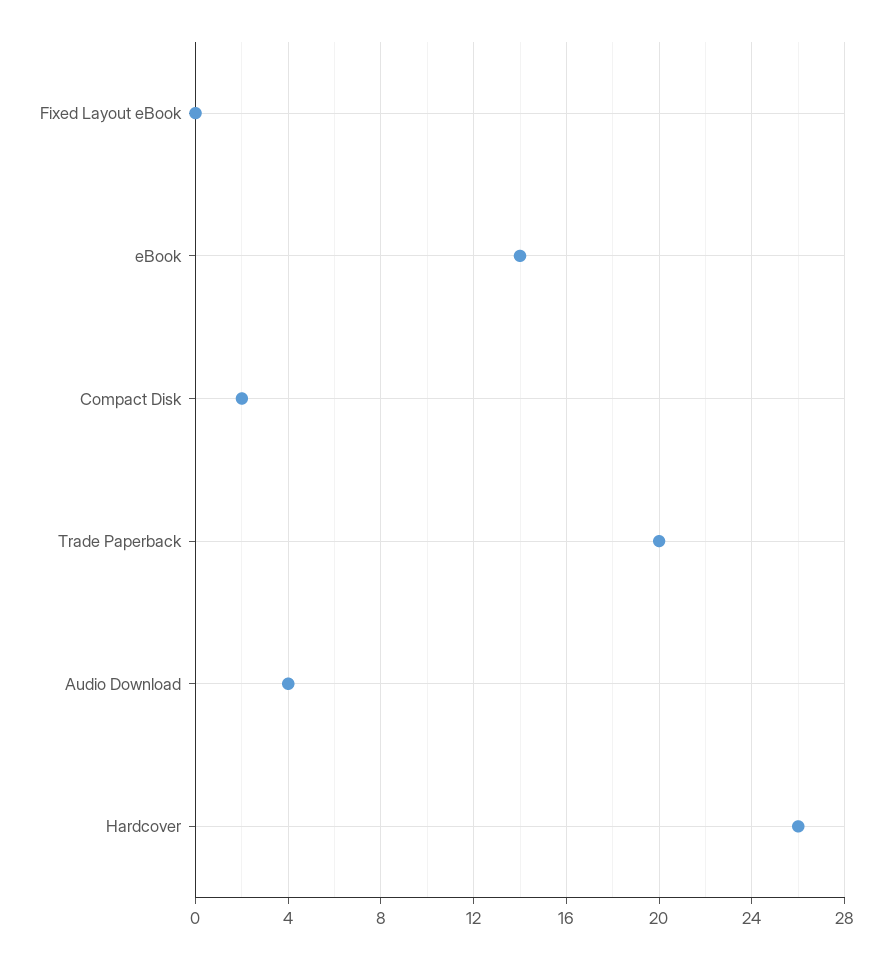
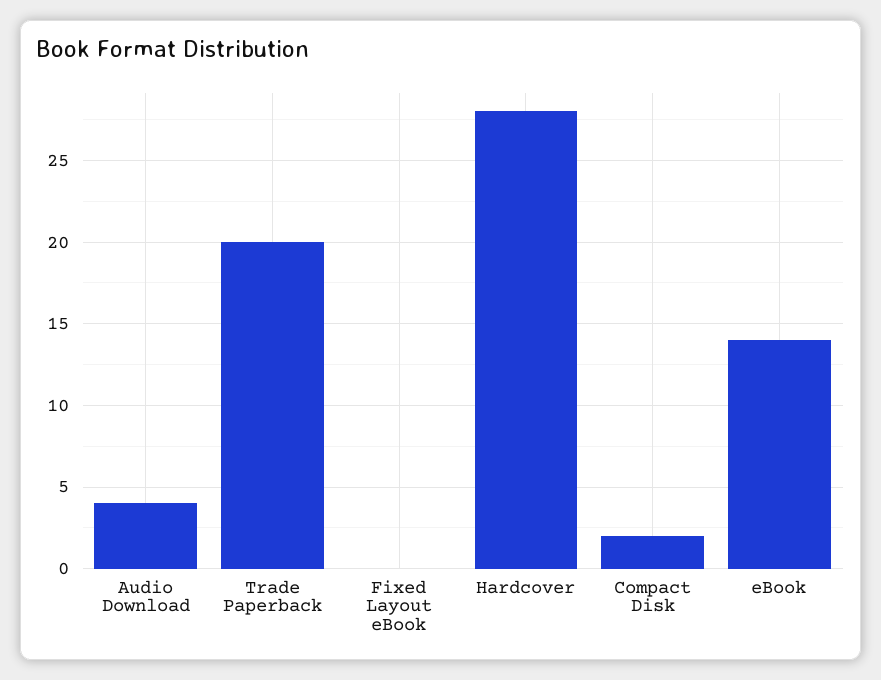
Hardcover: 26 -> 28

